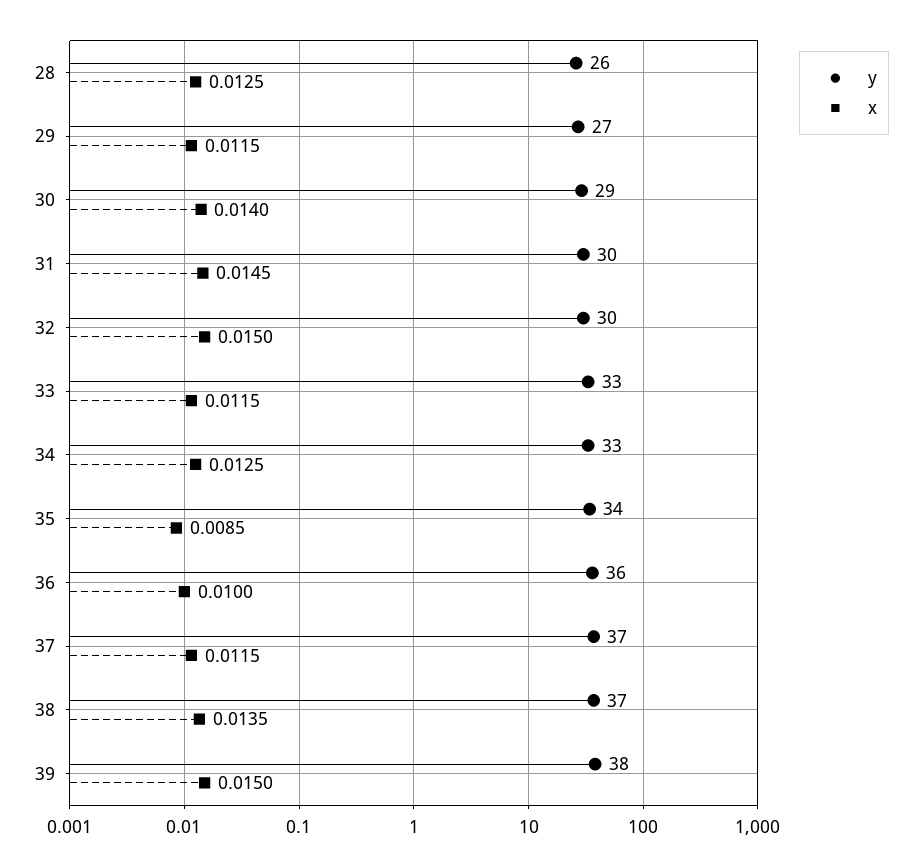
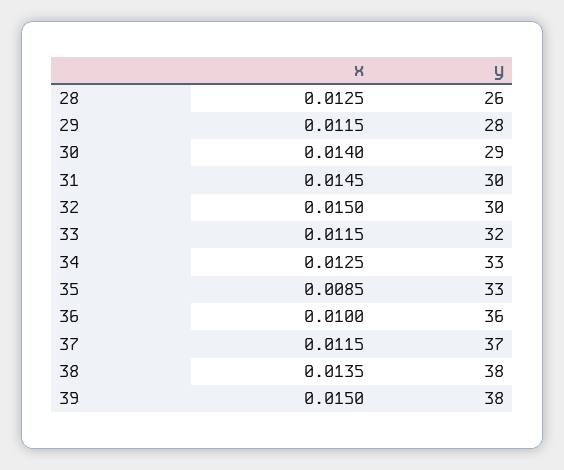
y, 29: 27 -> 28
y, 33: 33 -> 32
y, 35: 34 -> 33
y, 38: 37 -> 38

